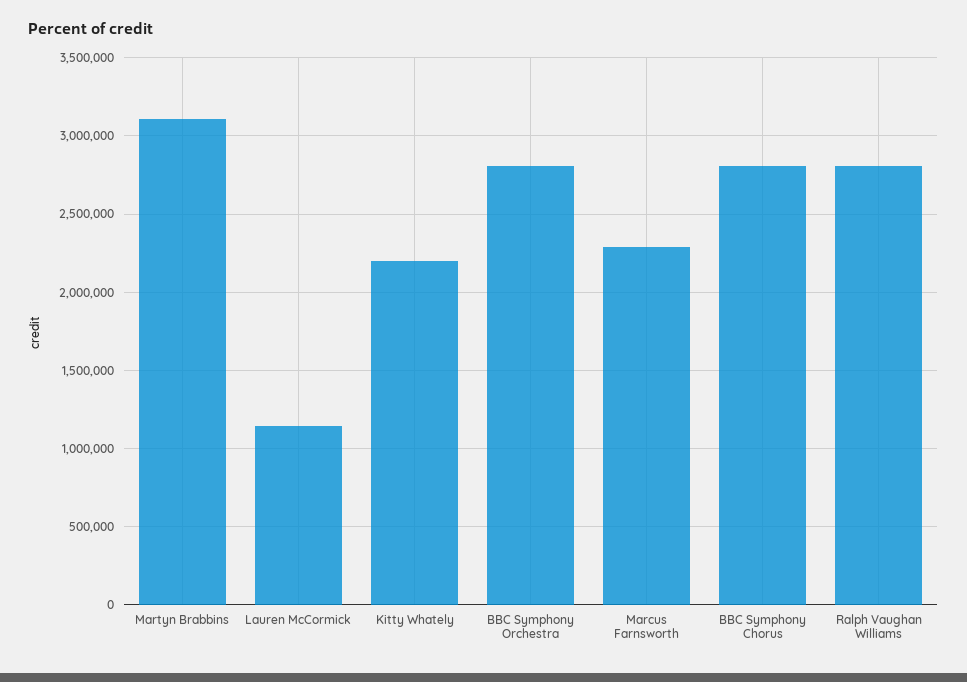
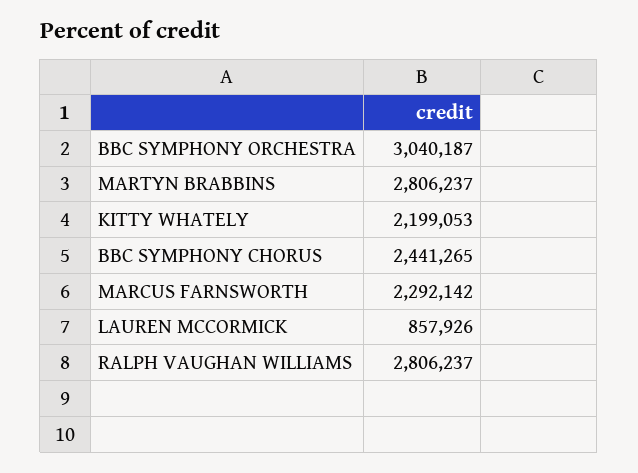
Martyn Brabbins: 3100000 -> 2806237
Lauren McCormick: 1150000 -> 857926
BBC Symphony Orchestra: 2800000 -> 3040187
BBC Symphony Chorus: 2800000 -> 2441265

